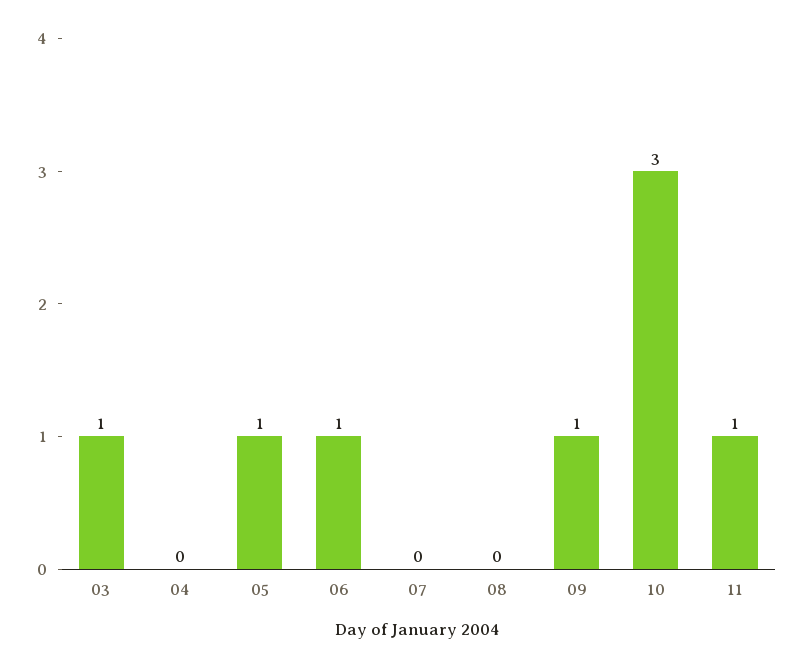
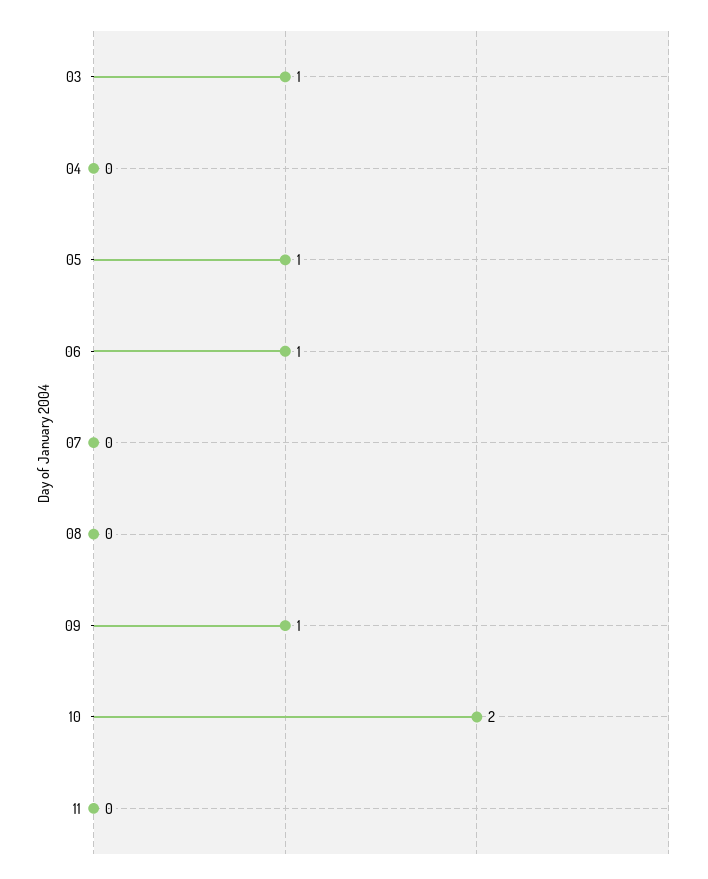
10: 3 -> 2
11: 1 -> 0

